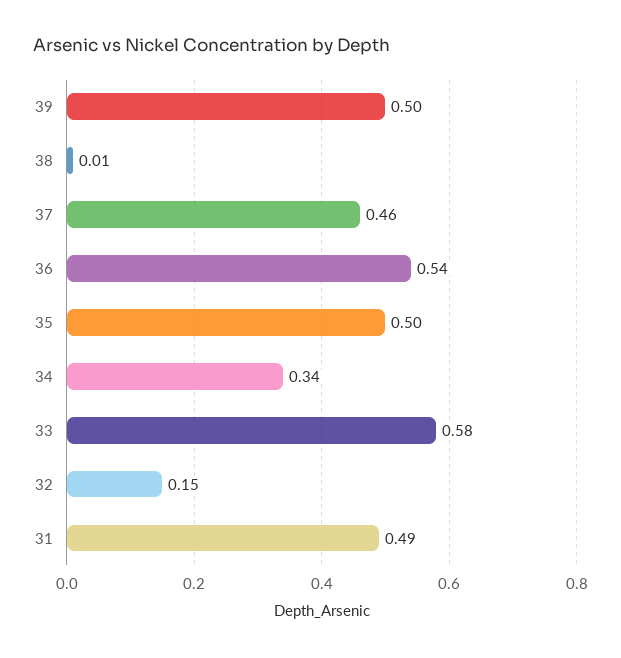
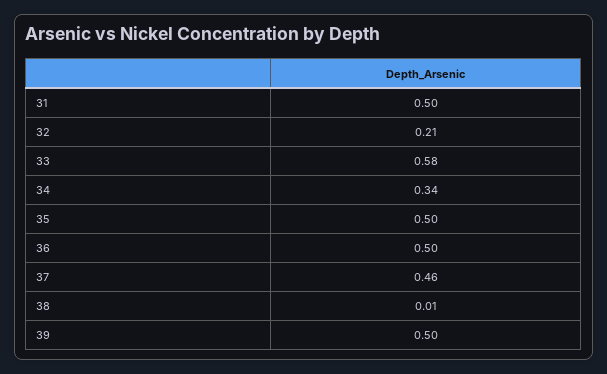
36: 0.54 -> 0.5
32: 0.15 -> 0.21
31: 0.49 -> 0.5

